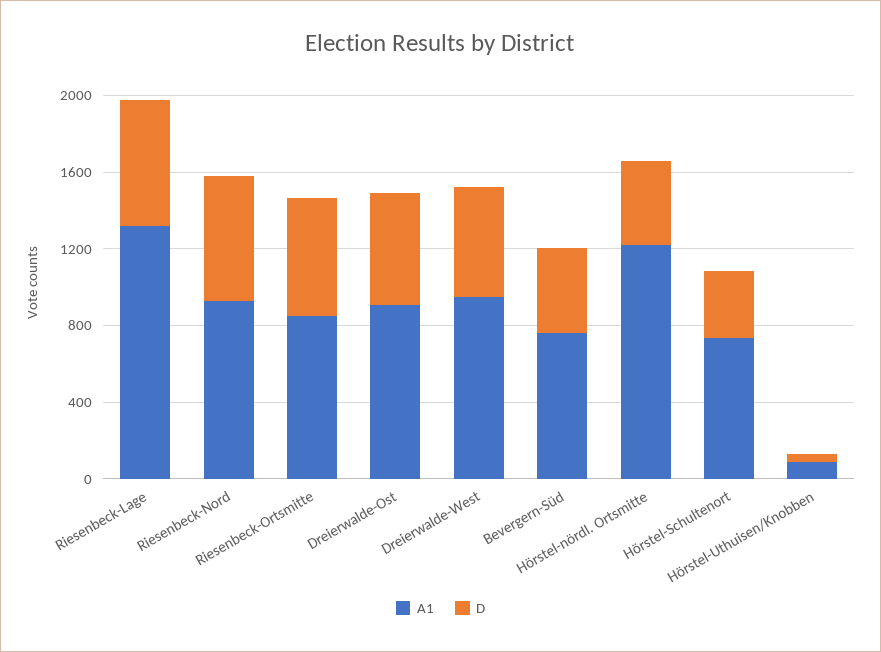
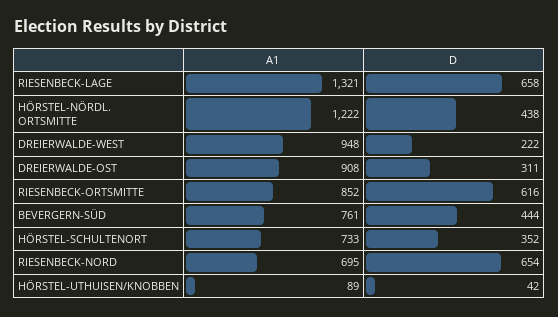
A1, Riesenbeck-Nord: 900 -> 695
D, Dreierwalde-Ost: 600 -> 311
D, Dreierwalde-West: 600 -> 222

